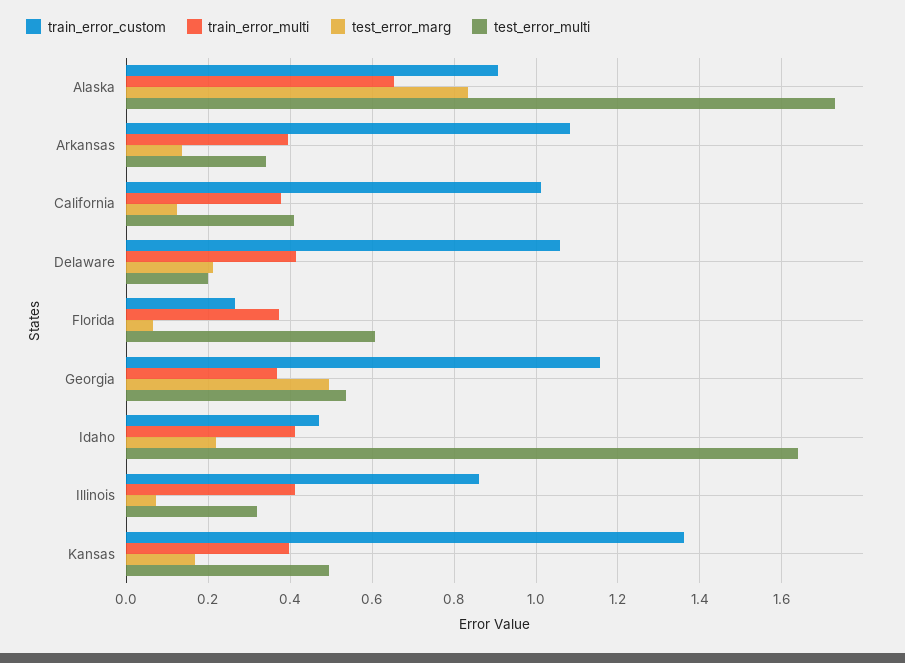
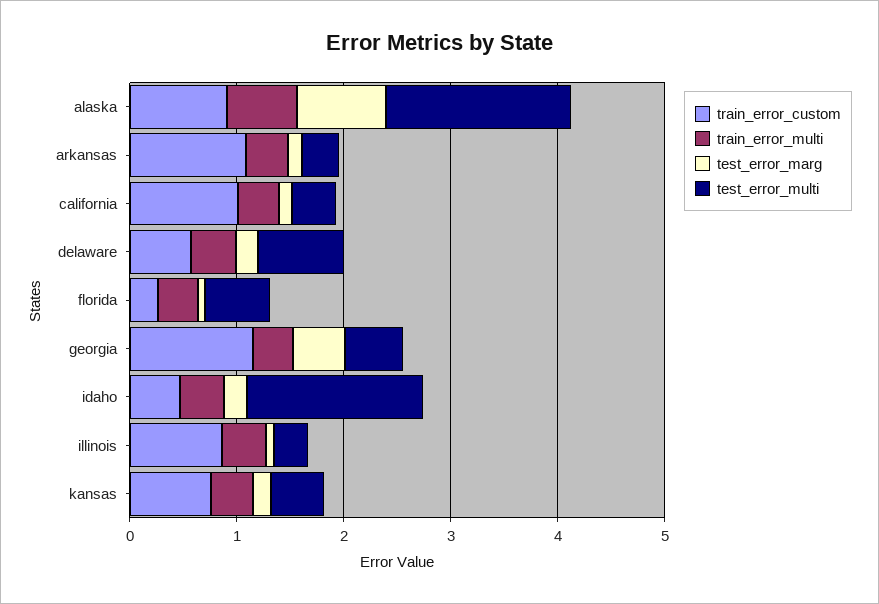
train_error_custom, Delaware: 1.06 -> 0.6
test_error_multi, Delaware: 0.2 -> 0.8
train_error_custom, Kansas: 1.36 -> 0.8

